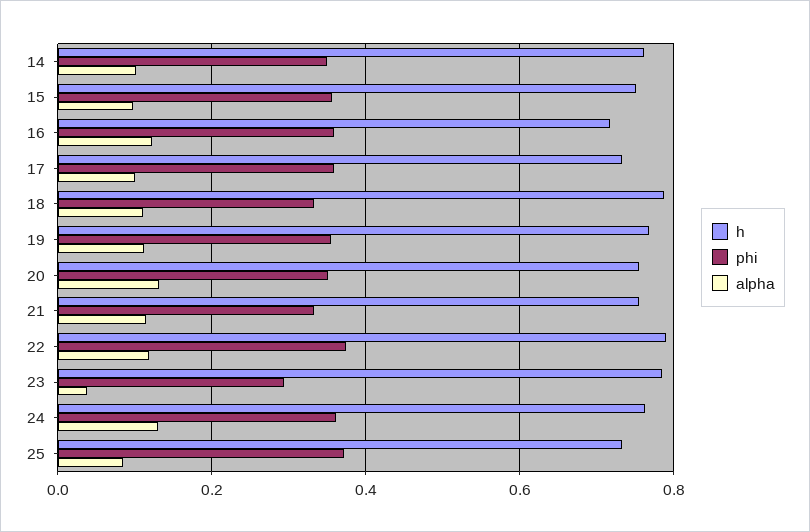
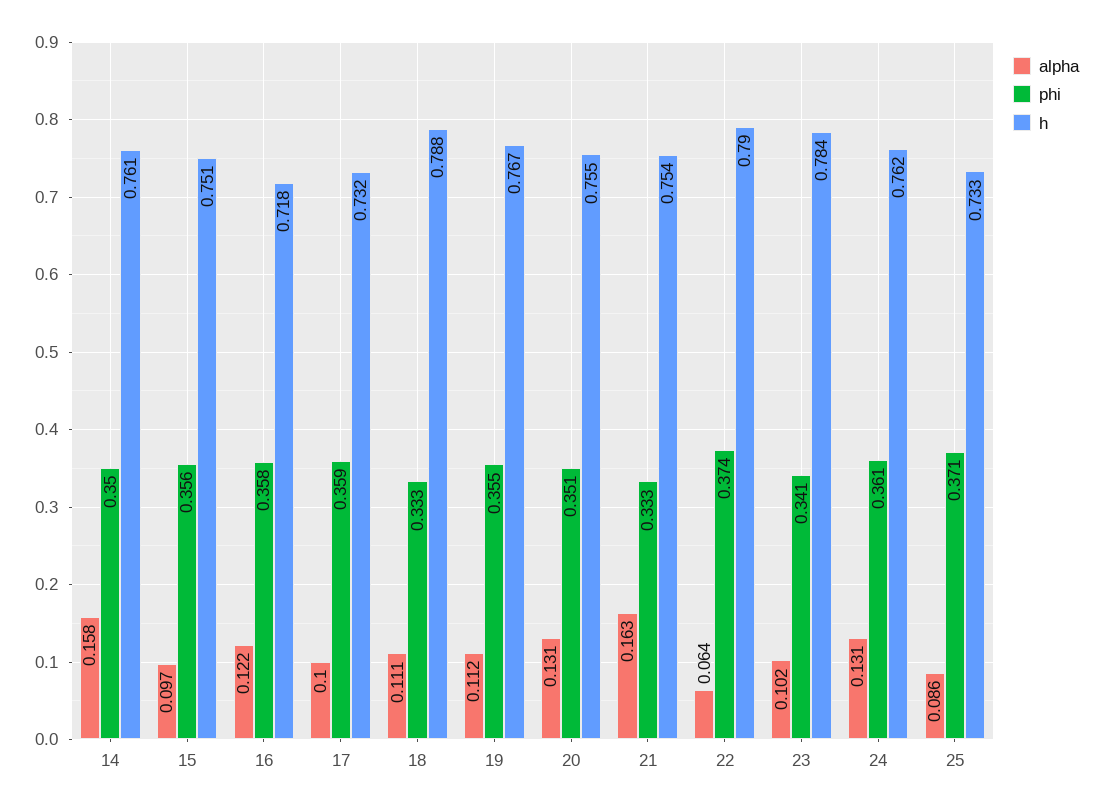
alpha, 14: 0.1 -> 0.158
alpha, 21: 0.12 -> 0.163
alpha, 22: 0.12 -> 0.064
phi, 23: 0.3 -> 0.341
alpha, 23: 0.04 -> 0.102

